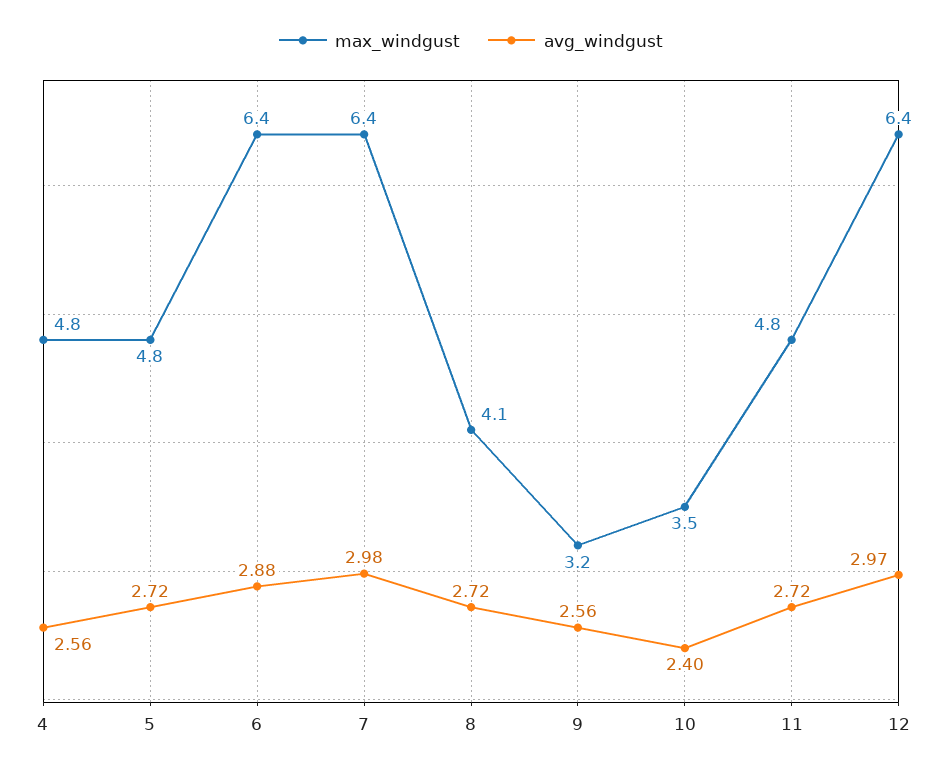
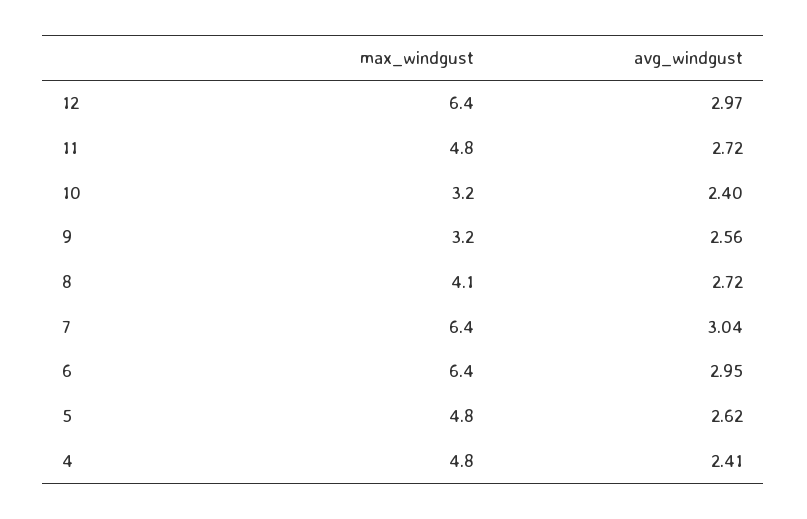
avg_windgust, 4: 2.56 -> 2.41
avg_windgust, 5: 2.72 -> 2.62
avg_windgust, 6: 2.88 -> 2.95
avg_windgust, 7: 2.98 -> 3.04
max_windgust, 10: 3.5 -> 3.2

